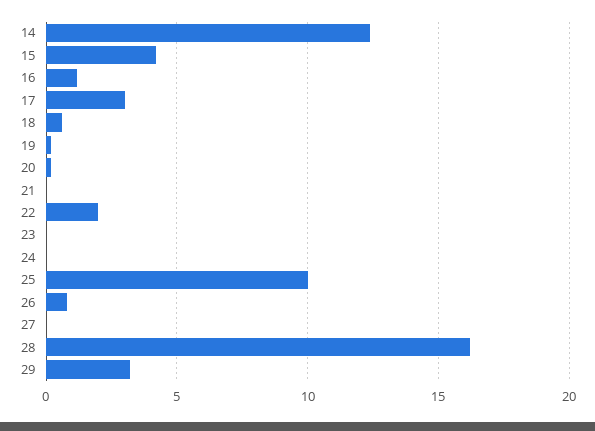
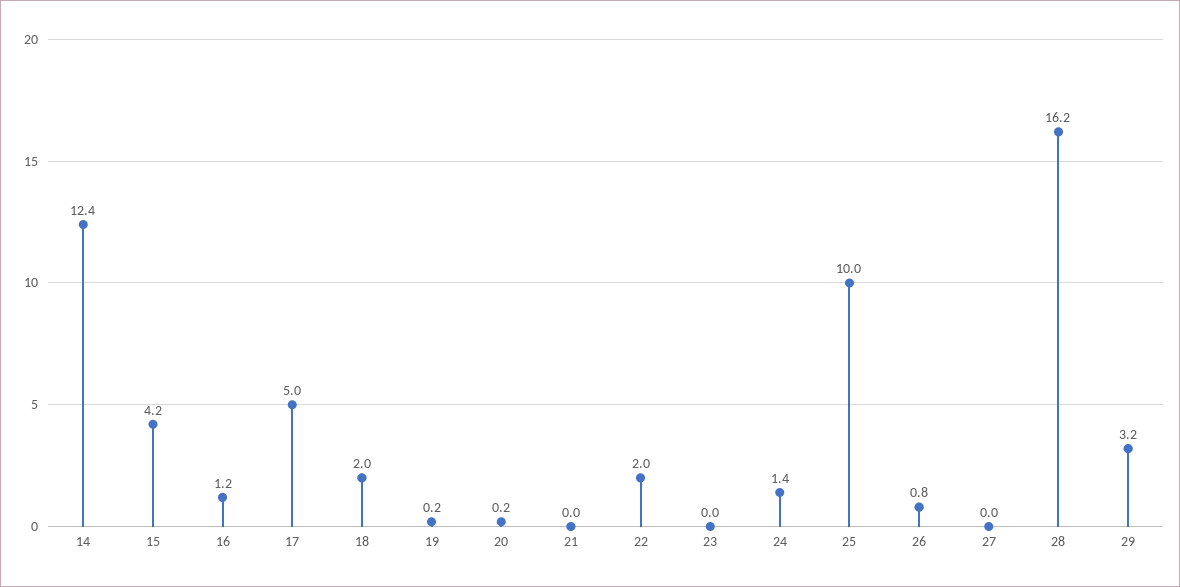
17: 3 -> 5
18: 0.5 -> 2
24: 0 -> 1.4

